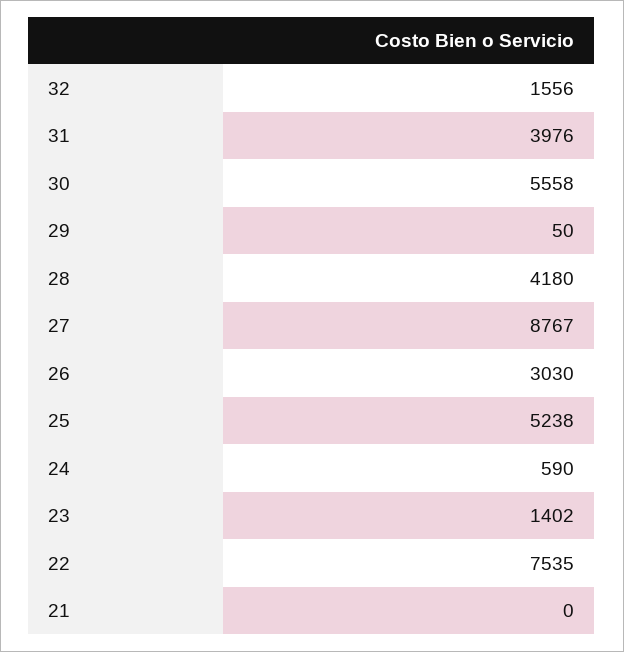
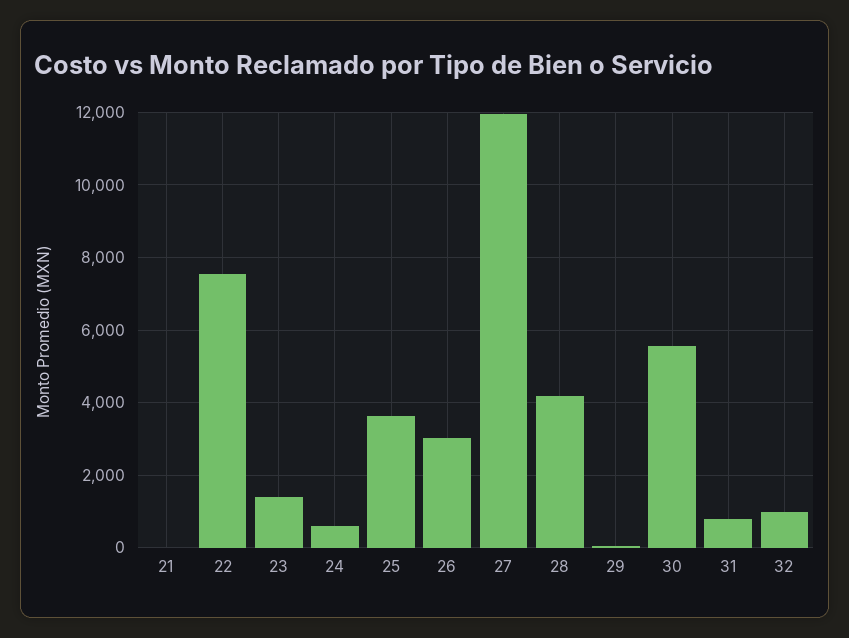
32: 1556 -> 1000
31: 3976 -> 800
27: 8767 -> 12000
25: 5238 -> 3600

